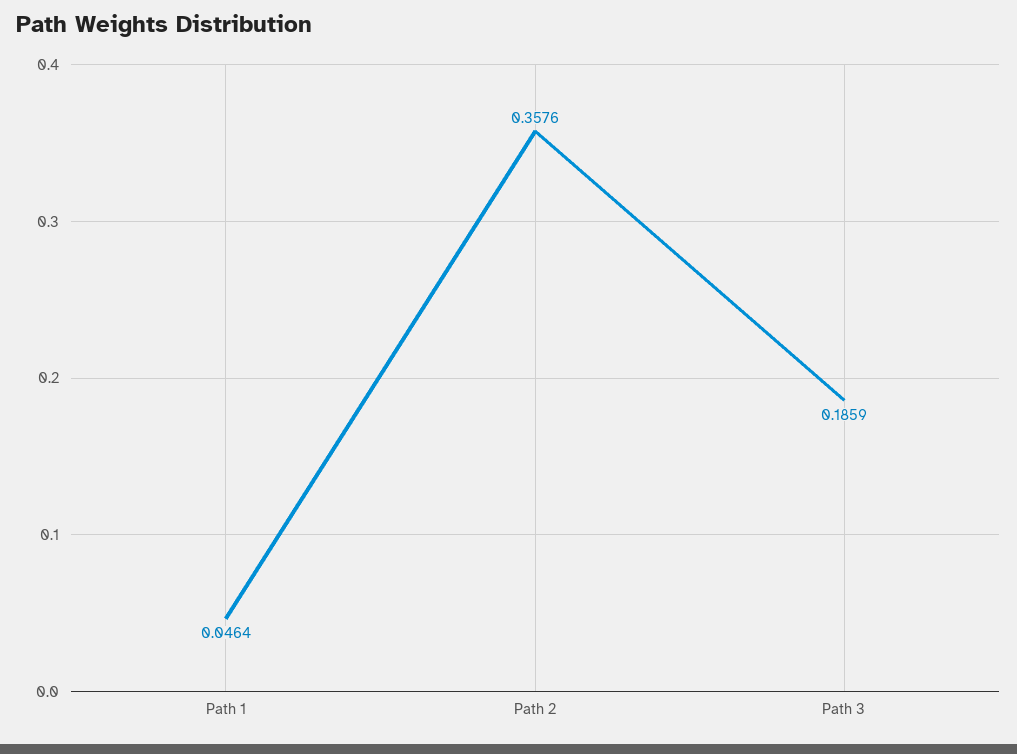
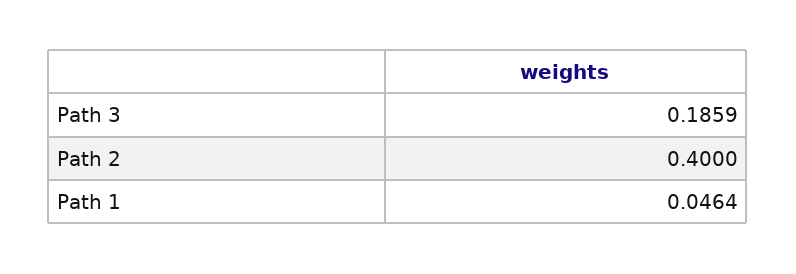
Path 2: 0.3576 -> 0.4

